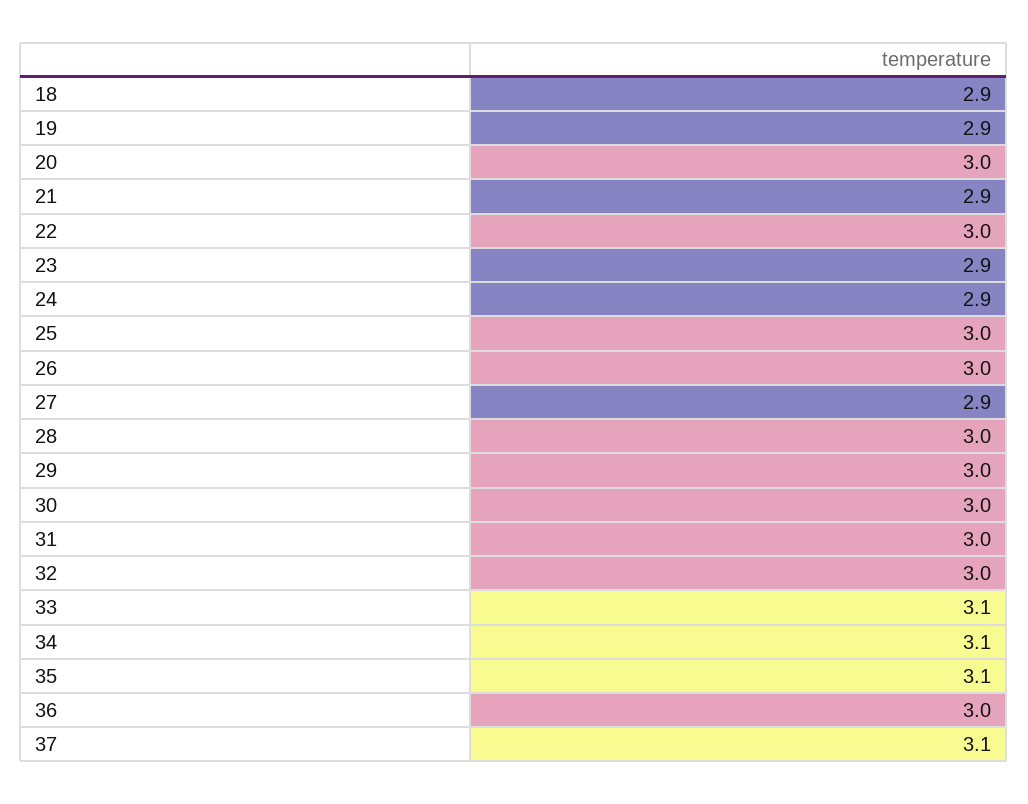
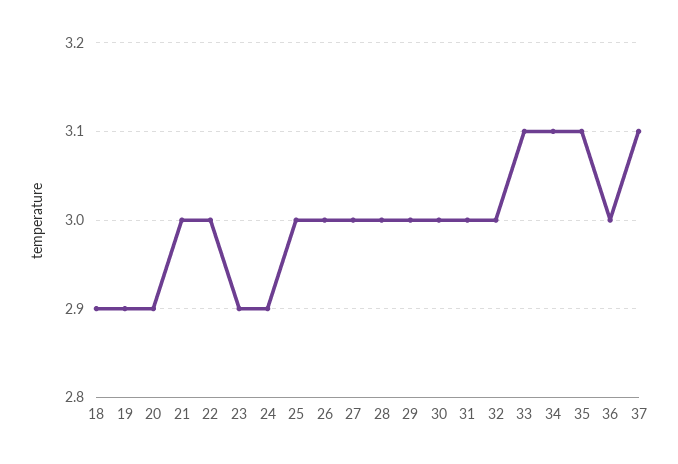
20: 3 -> 2.9
21: 2.9 -> 3
27: 2.9 -> 3

